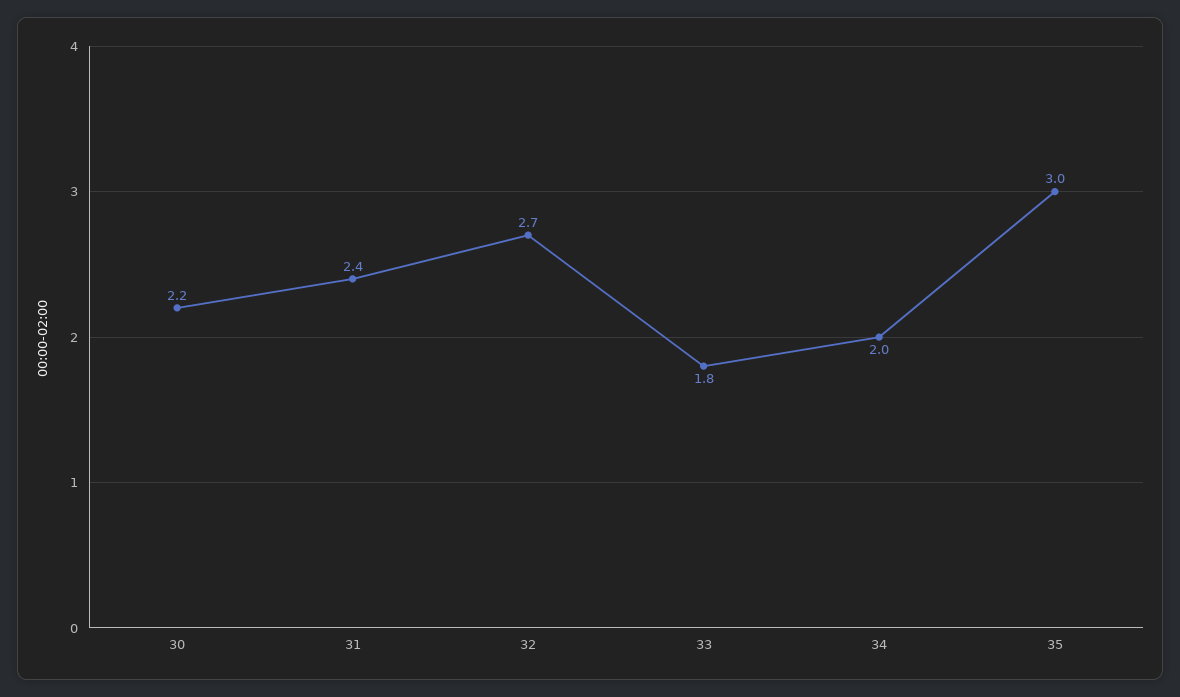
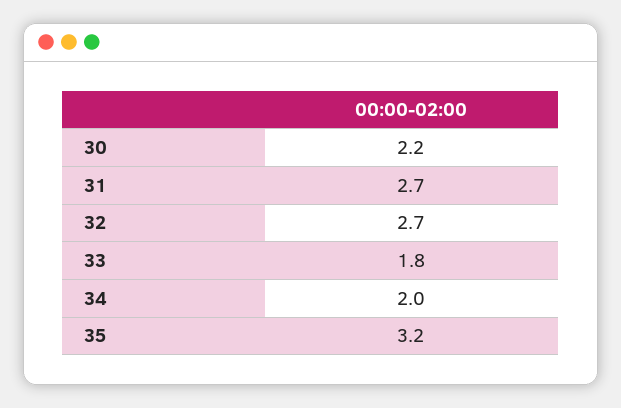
31: 2.4 -> 2.7
35: 3 -> 3.2

